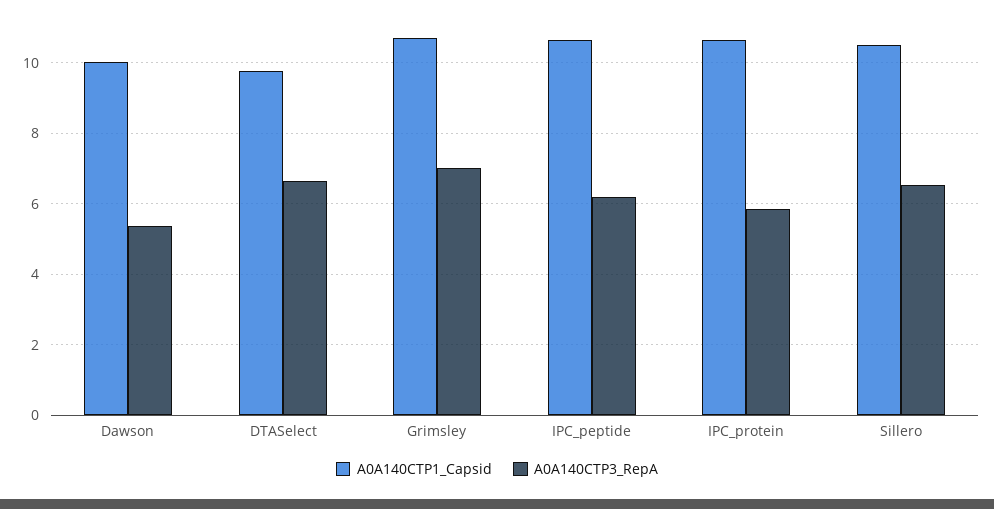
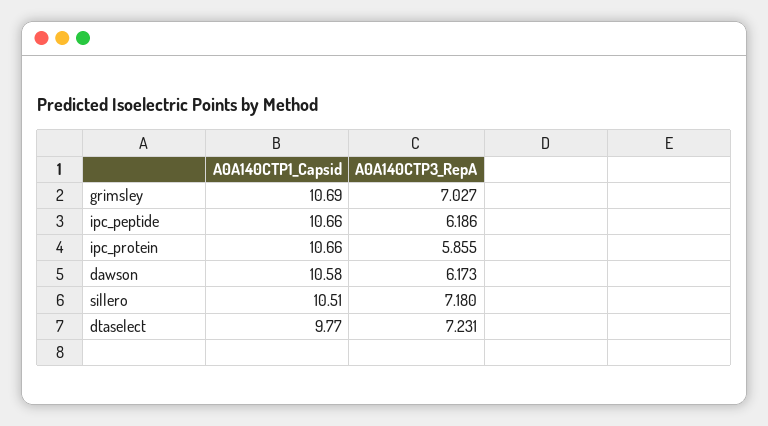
A0A140CTP1_Capsid, Dawson: 10 -> 10.58
A0A140CTP3_RepA, Dawson: 5.4 -> 6.173
A0A140CTP3_RepA, DTASelect: 6.6 -> 7.231
A0A140CTP3_RepA, Sillero: 6.6 -> 7.18

